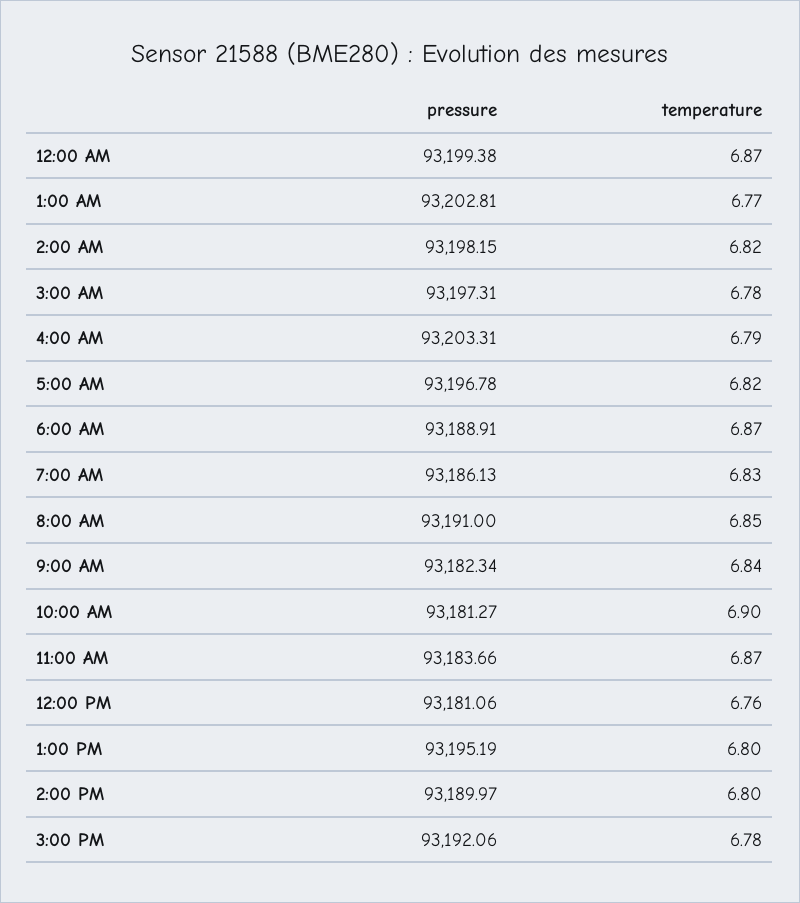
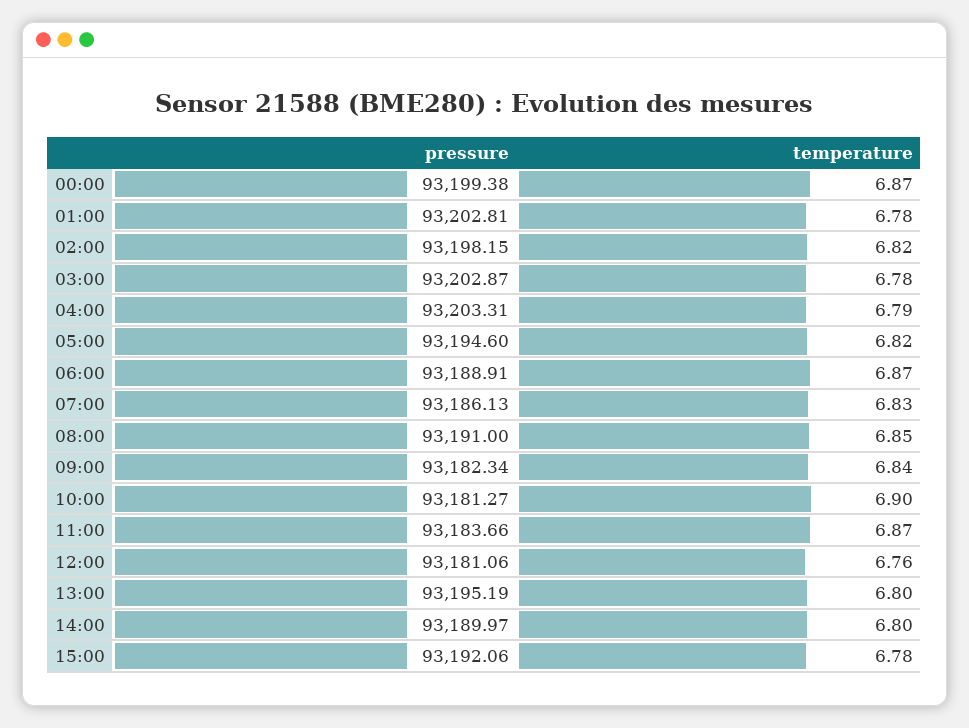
temperature, 1:00 AM: 6.77 -> 6.78
pressure, 3:00 AM: 93197.31 -> 93202.87
pressure, 5:00 AM: 93196.78 -> 93194.6

